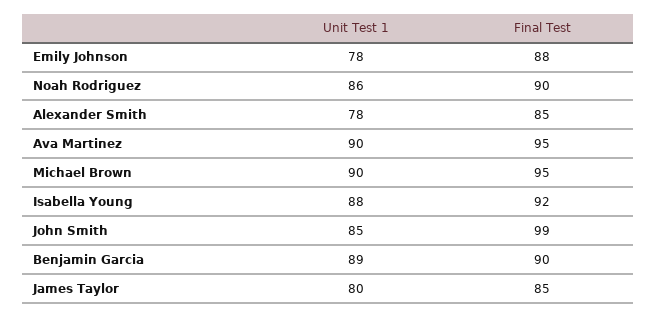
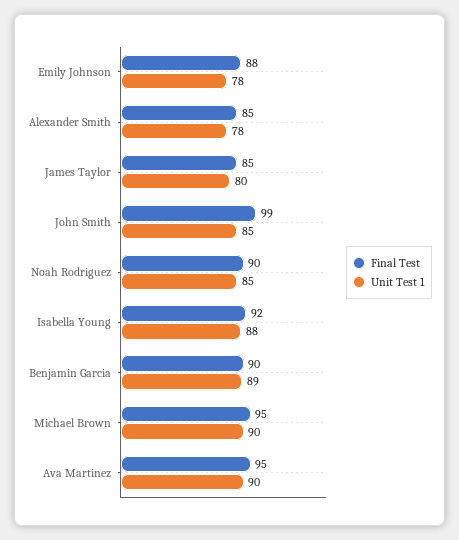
Unit Test 1, Noah Rodriguez: 86 -> 85

